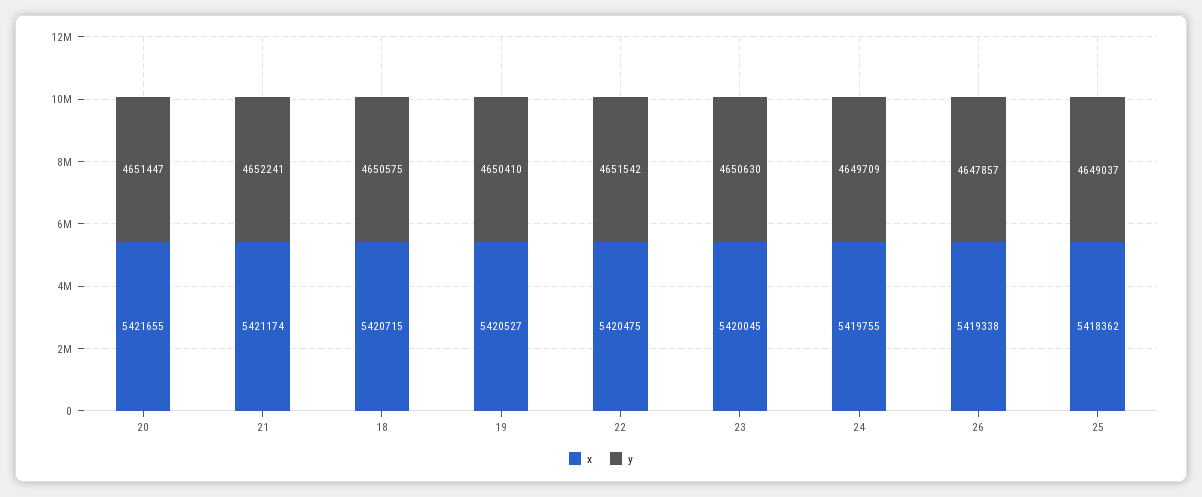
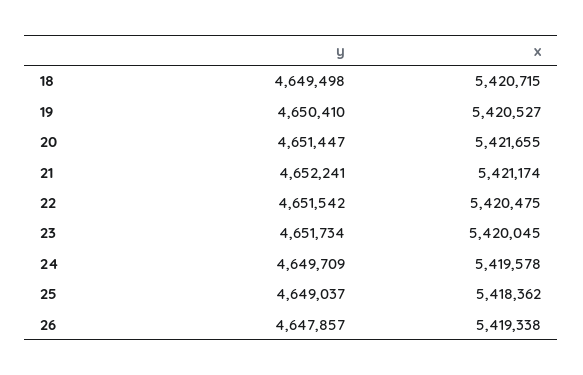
y, 18: 4650575 -> 4649498
y, 23: 4650630 -> 4651734
x, 24: 5419755 -> 5419578

